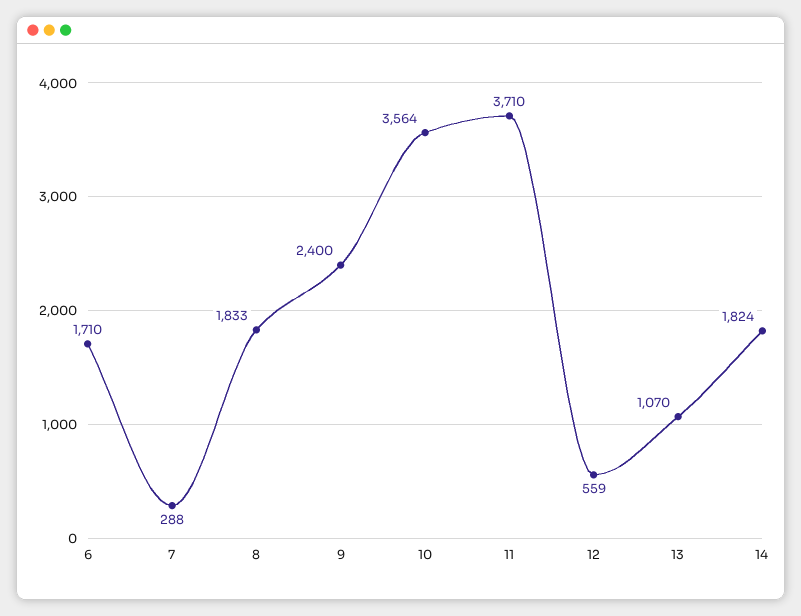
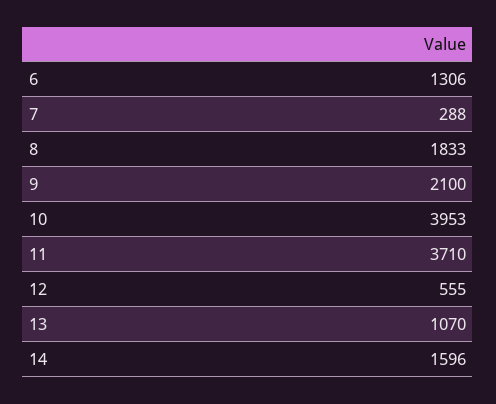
6: 1710 -> 1306
9: 2400 -> 2100
10: 3564 -> 3953
12: 559 -> 555
14: 1824 -> 1596

